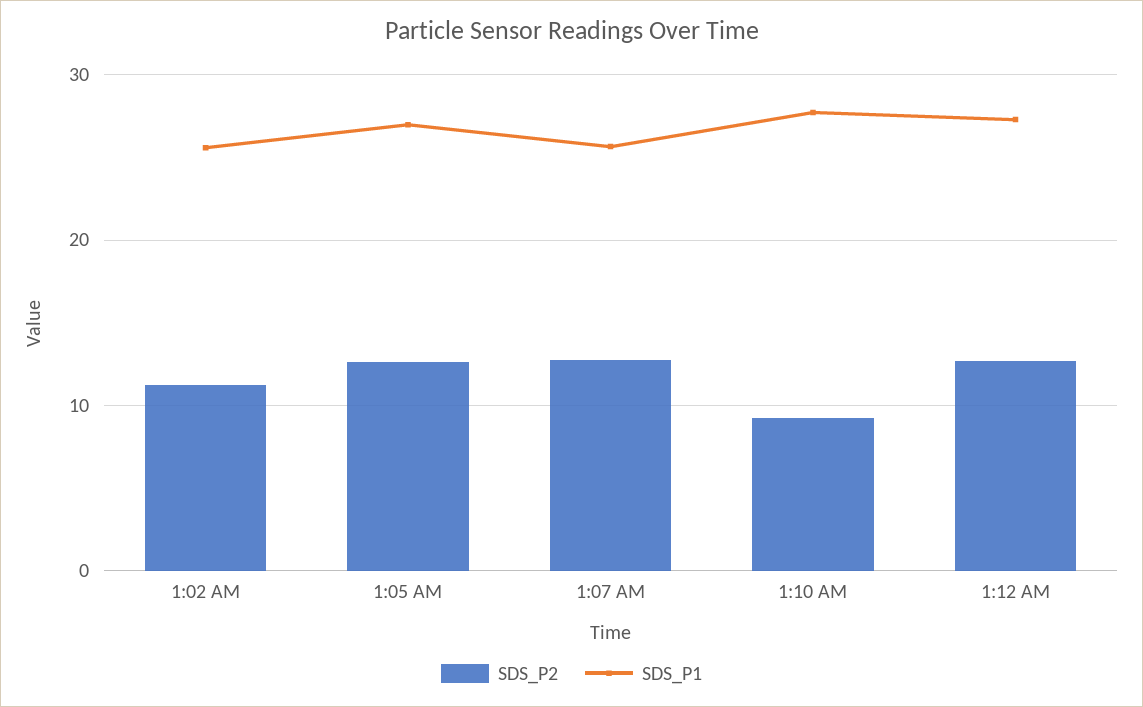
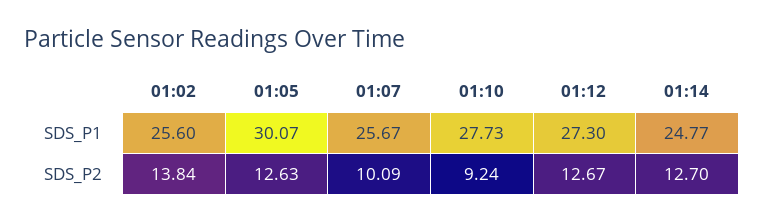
SDS_P2, 1:02 AM: 11 -> 13.84
SDS_P1, 1:05 AM: 27 -> 30.07
SDS_P2, 1:07 AM: 13 -> 10.09
SDS_P1, 01:14: none -> 24.77
SDS_P2, 01:14: none -> 12.7

